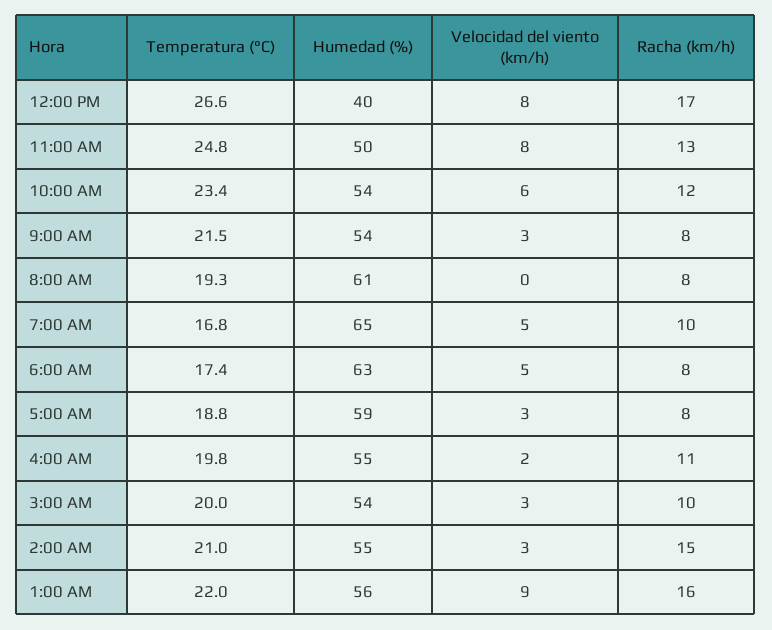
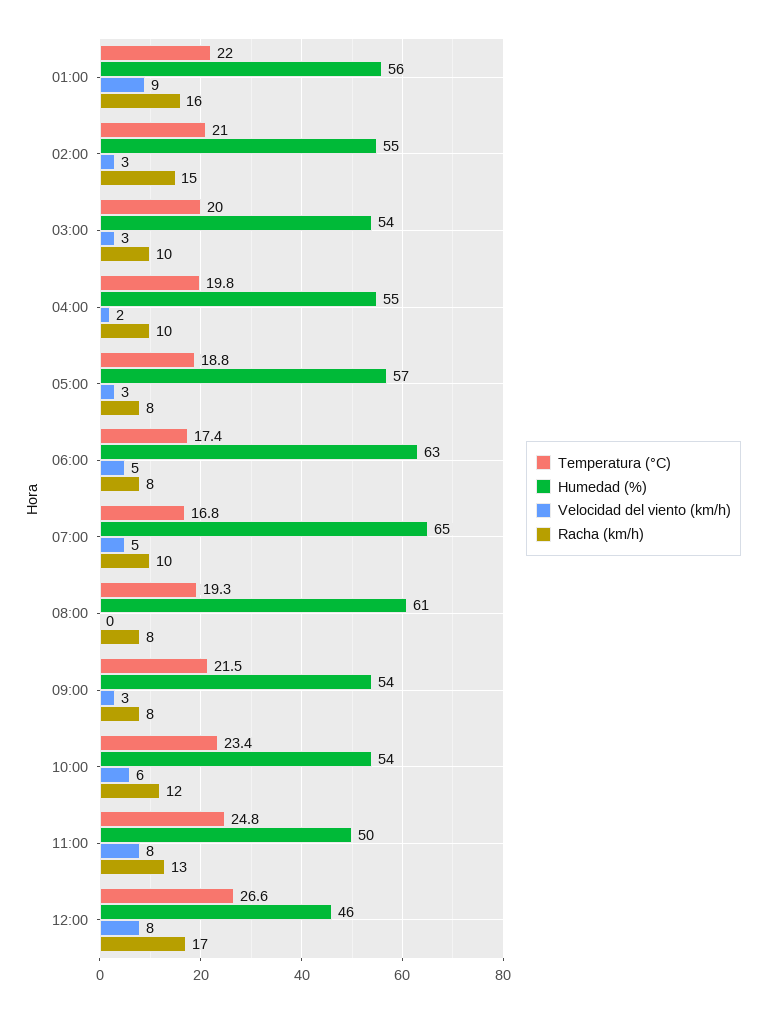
Humedad (%), 12:00 PM: 40 -> 46
Humedad (%), 5:00 AM: 59 -> 57
Racha (km/h), 4:00 AM: 11 -> 10

